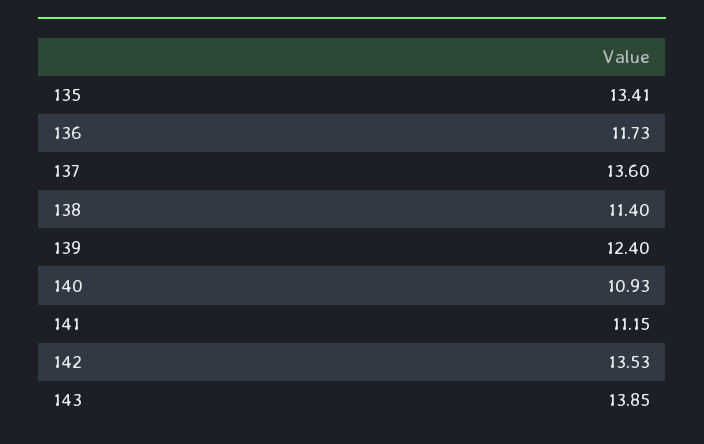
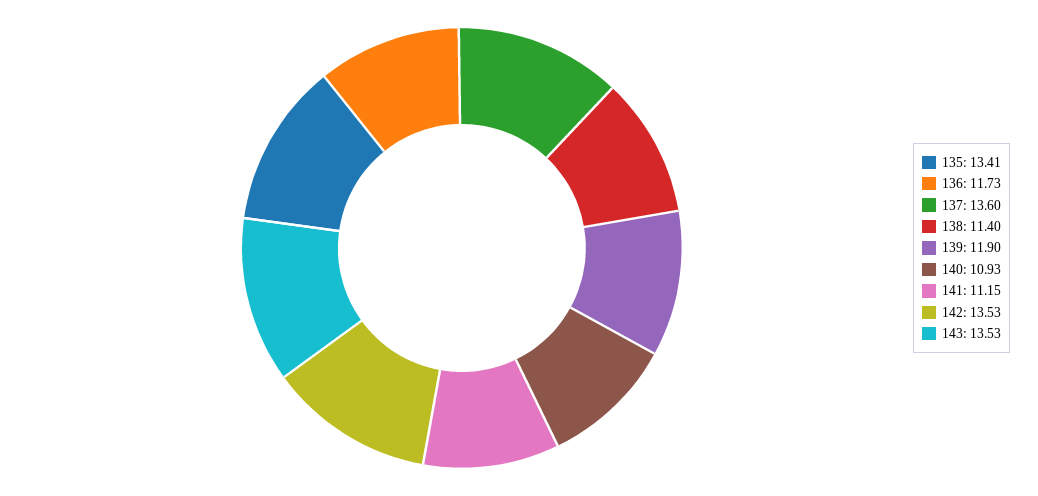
139: 12.4 -> 11.9
143: 13.85 -> 13.53

